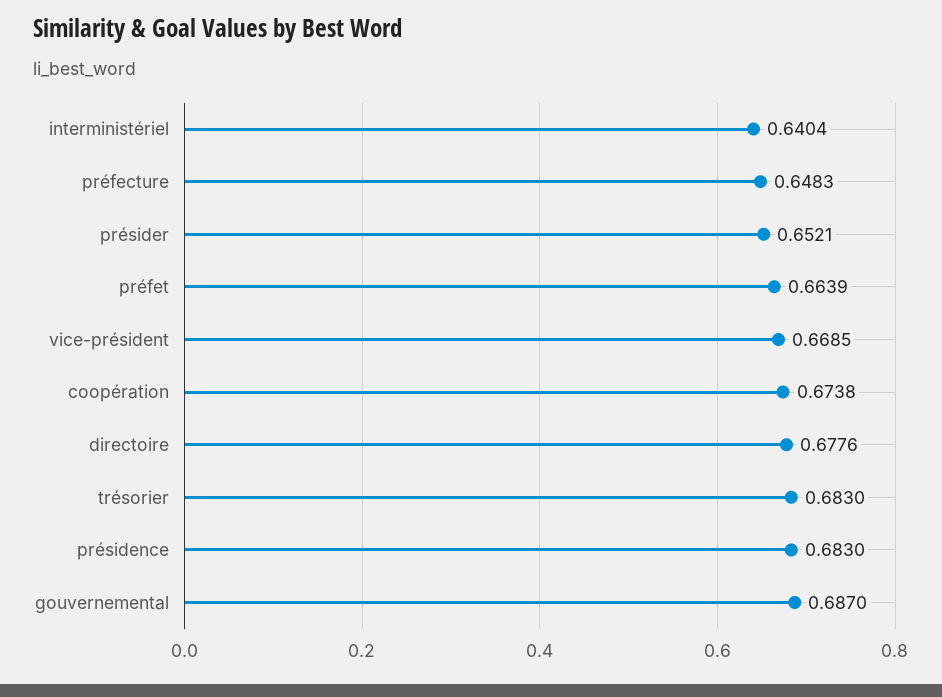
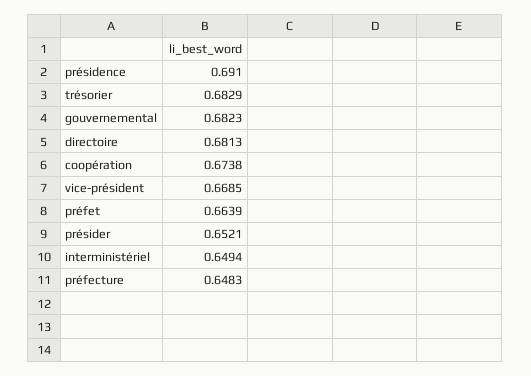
interministériel: 0.6404 -> 0.6494
directoire: 0.6776 -> 0.6813
trésorier: 0.683 -> 0.6829
présidence: 0.683 -> 0.691
gouvernemental: 0.687 -> 0.6823

